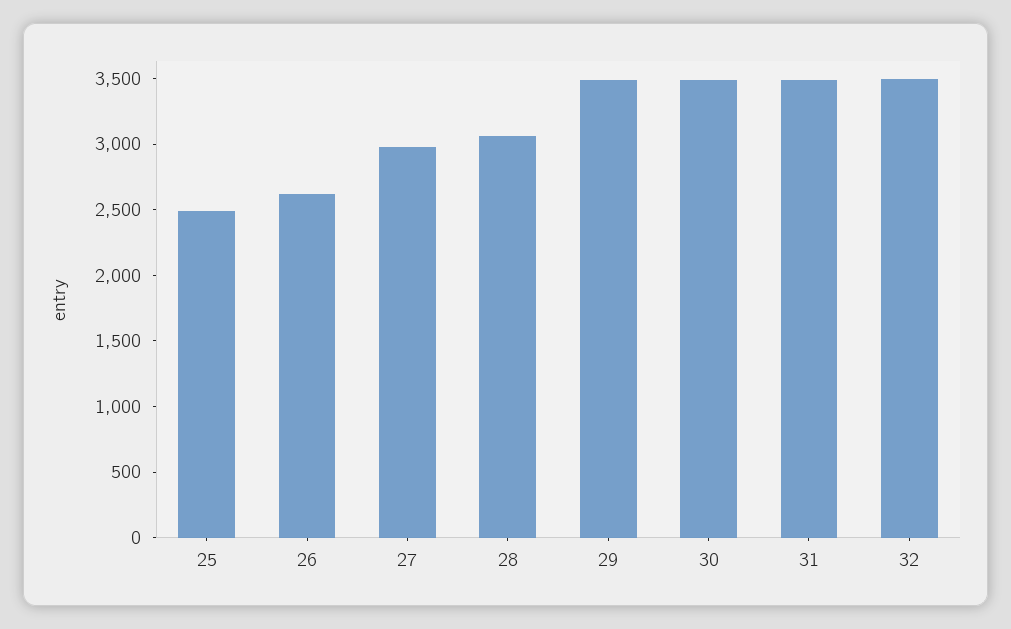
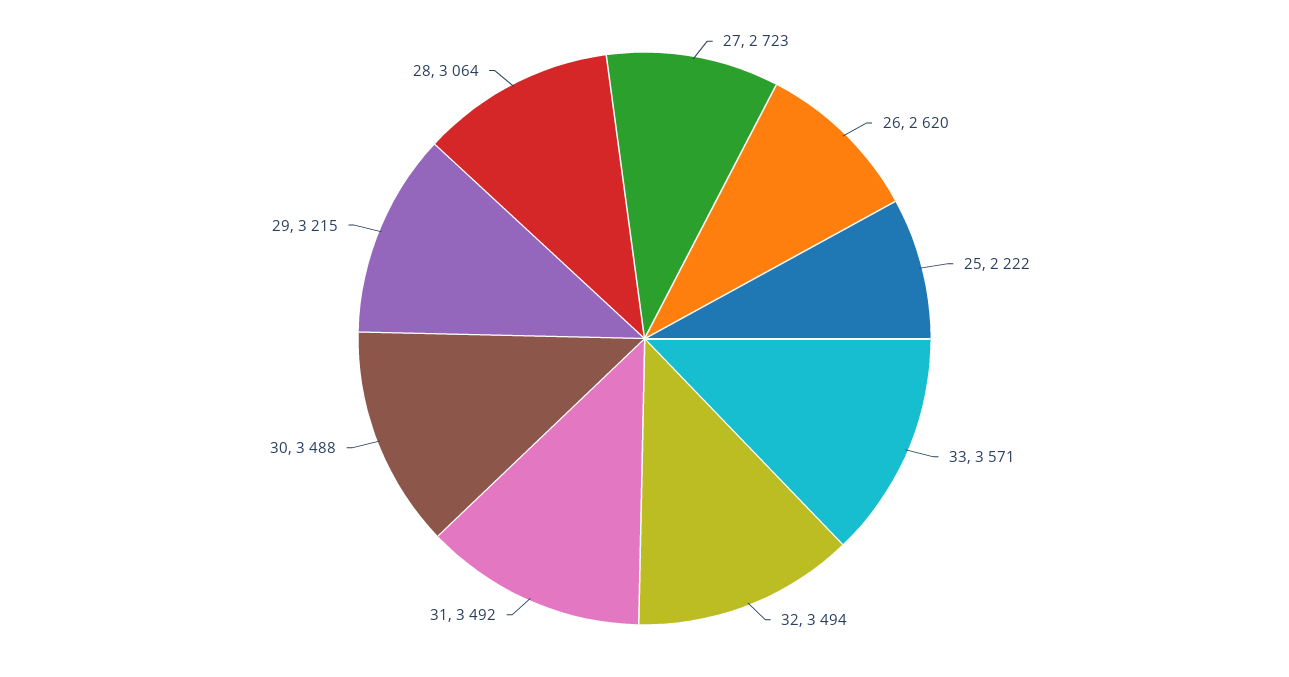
25: 2500 -> 2222
27: 3000 -> 2723
29: 3500 -> 3215
33: none -> 3571

